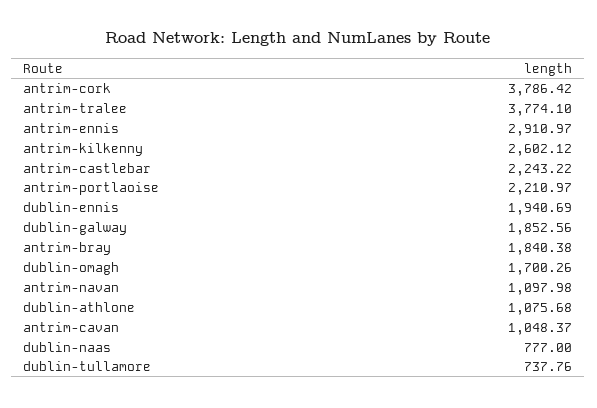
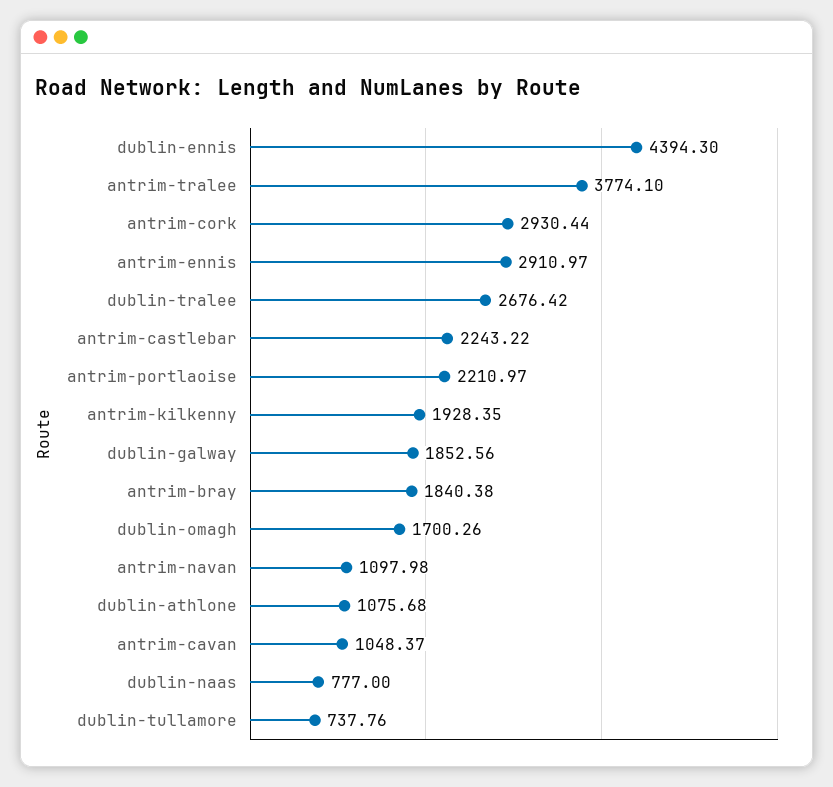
antrim-cork: 3786.42 -> 2930.44
antrim-kilkenny: 2602.12 -> 1928.35
dublin-ennis: 1940.69 -> 4394.3
dublin-tralee: none -> 2676.42

